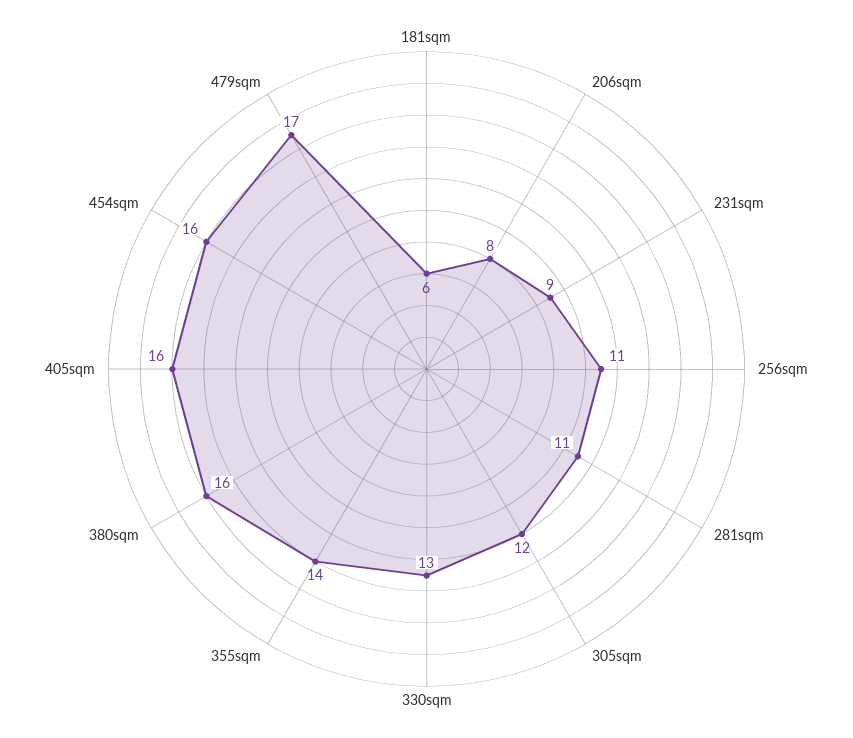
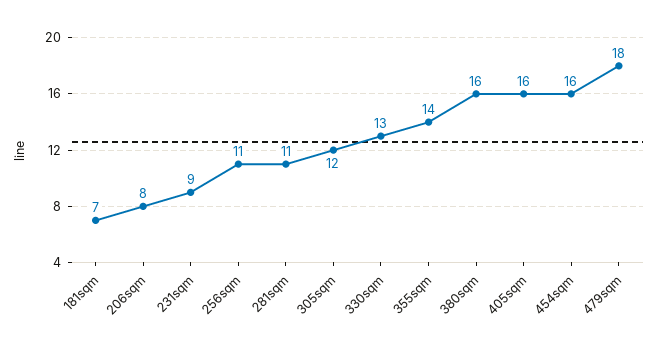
181sqm: 6 -> 7
479sqm: 17 -> 18

